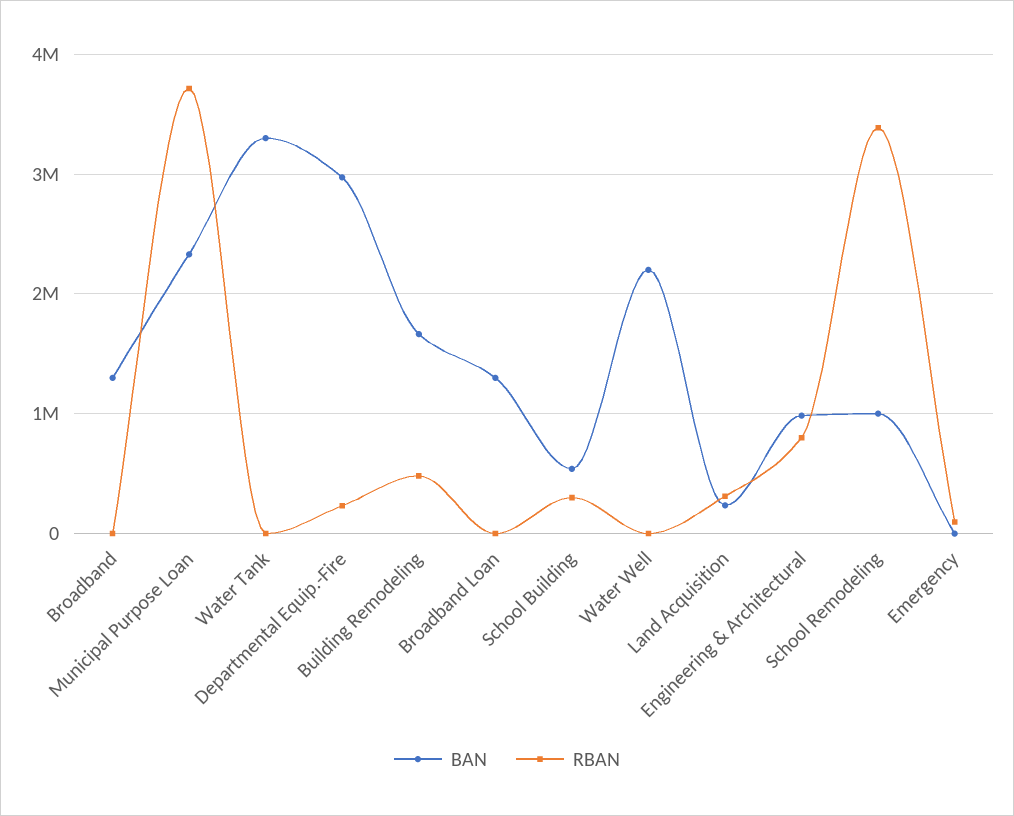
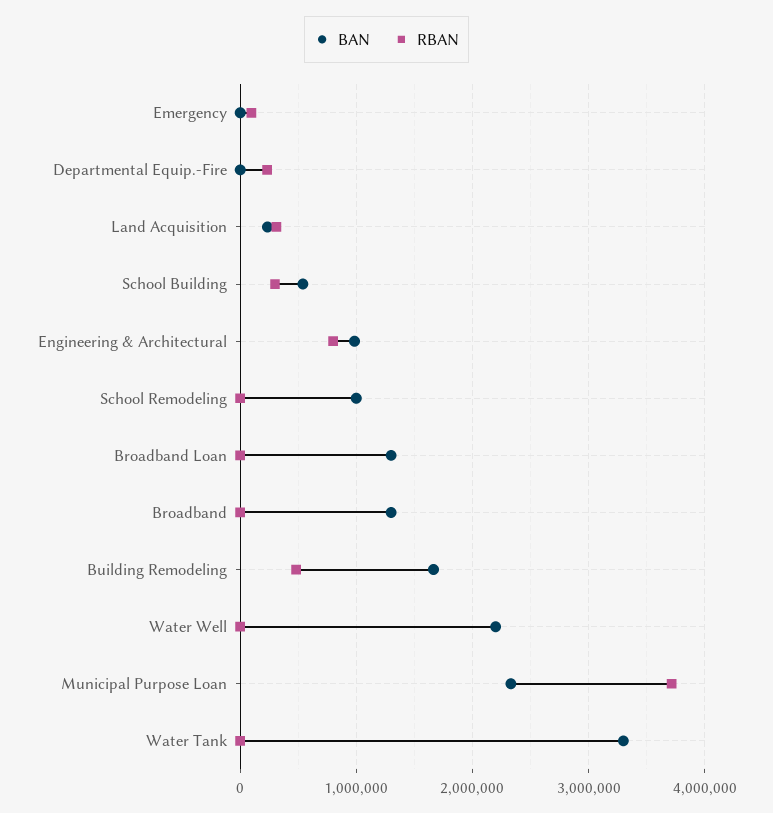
BAN, Departmental Equip.-Fire: 3000000 -> 0
RBAN, School Remodeling: 3400000 -> 0

